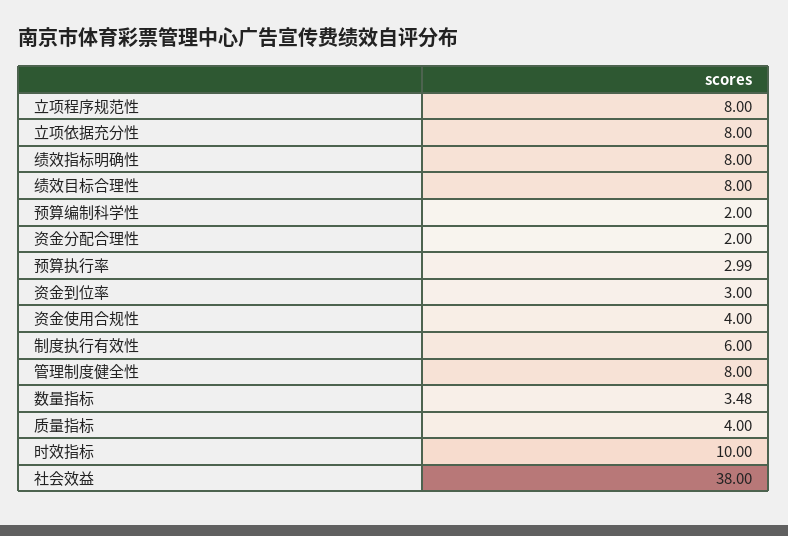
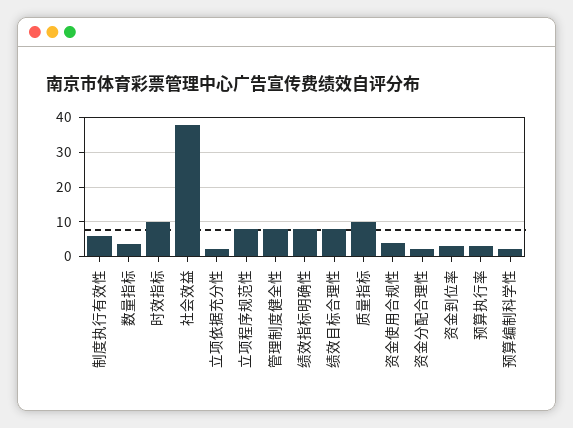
立项依据充分性: 8 -> 2
质量指标: 4 -> 10

